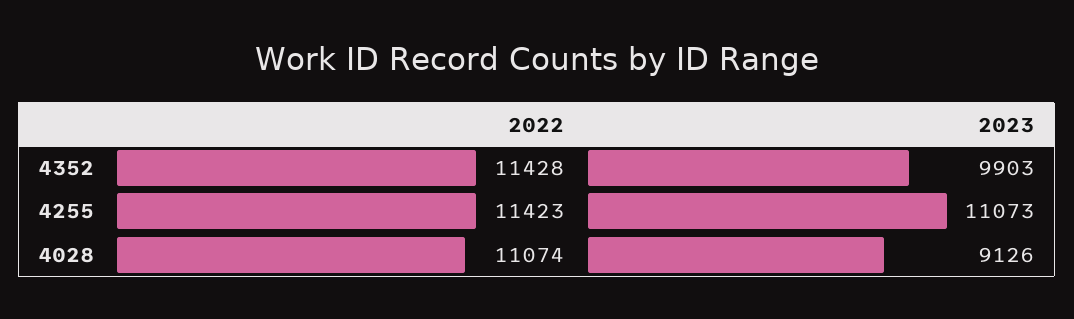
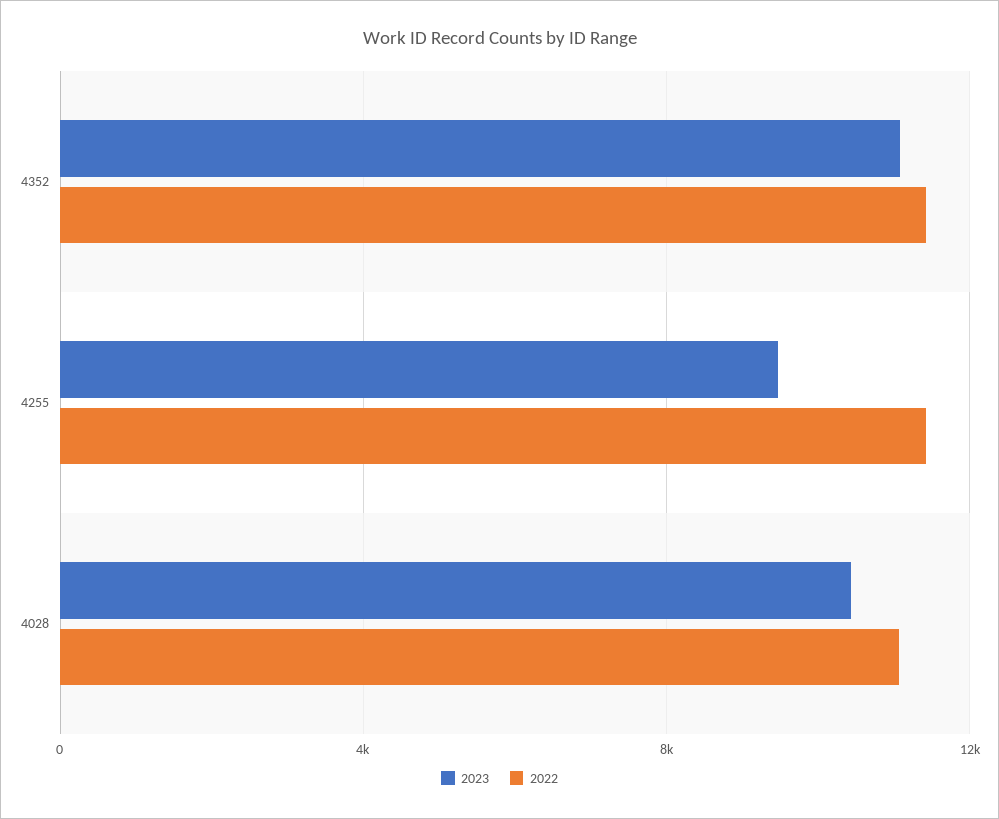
2023, 4352: 9903 -> 11000
2023, 4255: 11073 -> 9500
2023, 4028: 9126 -> 10500

